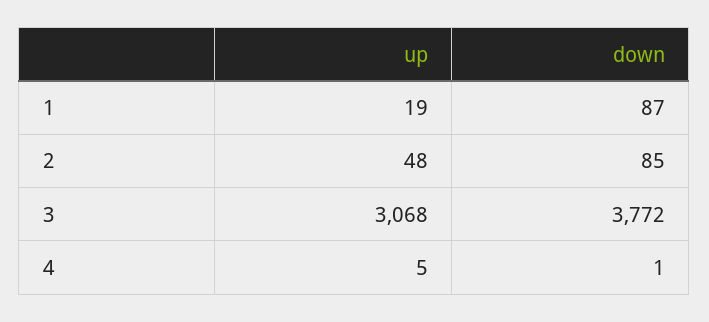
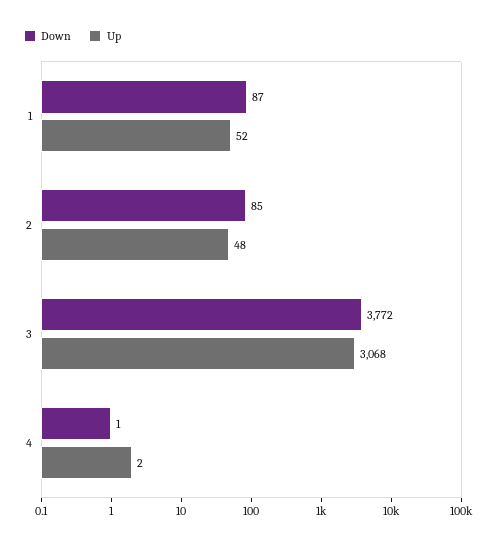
up, 1: 19 -> 52
up, 4: 5 -> 2

